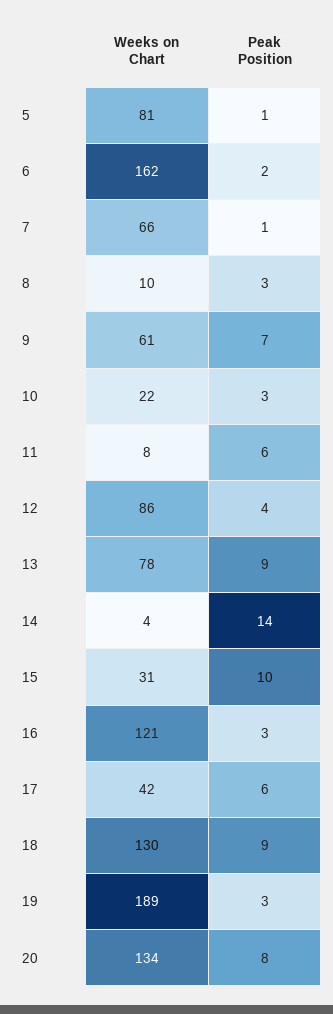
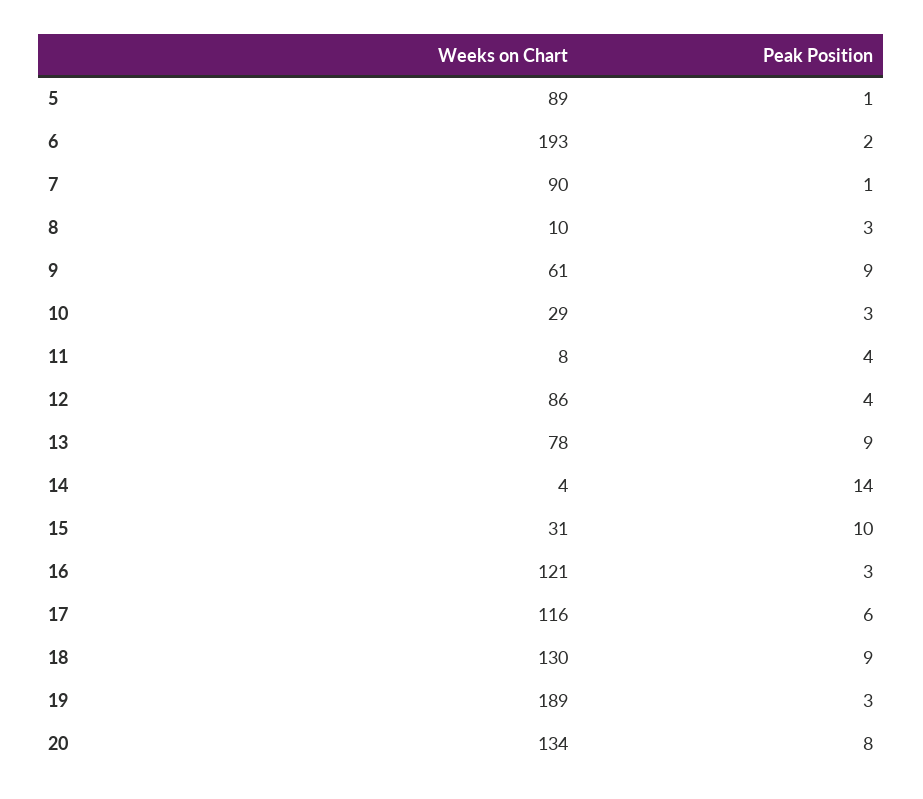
Weeks on Chart, 5: 81 -> 89
Weeks on Chart, 6: 162 -> 193
Weeks on Chart, 7: 66 -> 90
Peak Position, 9: 7 -> 9
Weeks on Chart, 10: 22 -> 29
Peak Position, 11: 6 -> 4
Weeks on Chart, 17: 42 -> 116

